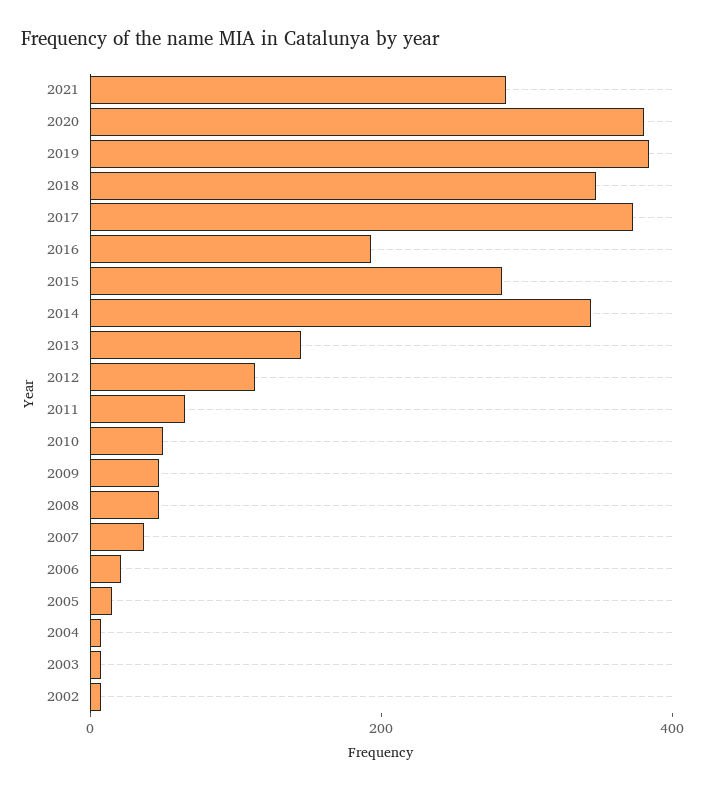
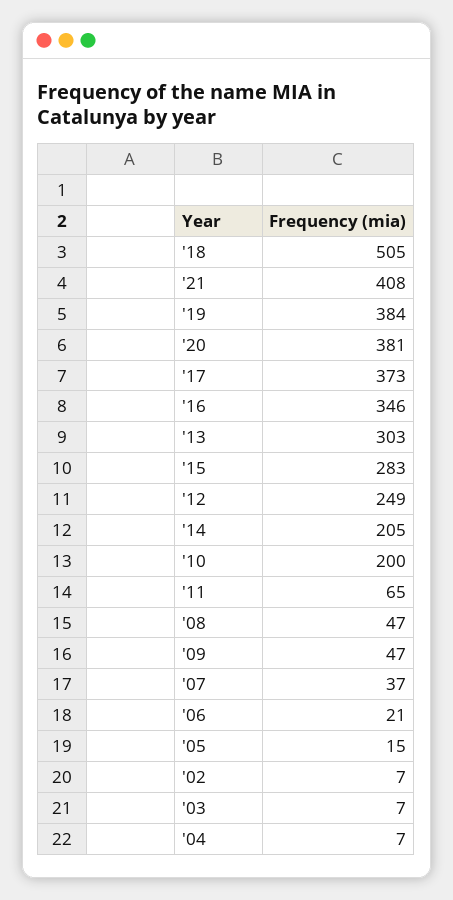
2021: 300 -> 408
2018: 350 -> 505
2016: 200 -> 346
2014: 350 -> 205
2013: 150 -> 303
2012: 100 -> 249
2010: 50 -> 200

